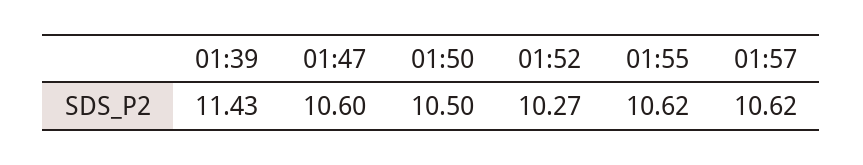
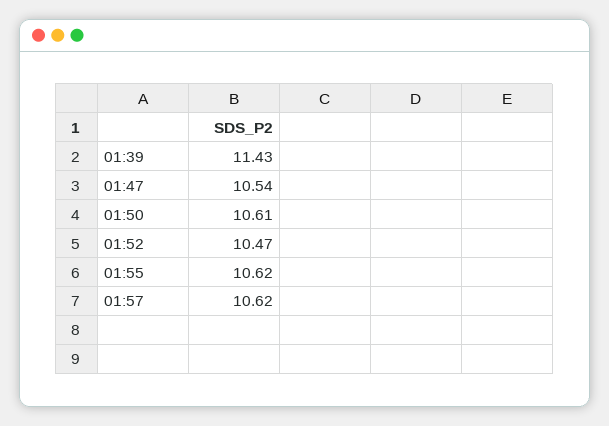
01:47: 10.6 -> 10.54
01:50: 10.5 -> 10.61
01:52: 10.27 -> 10.47

